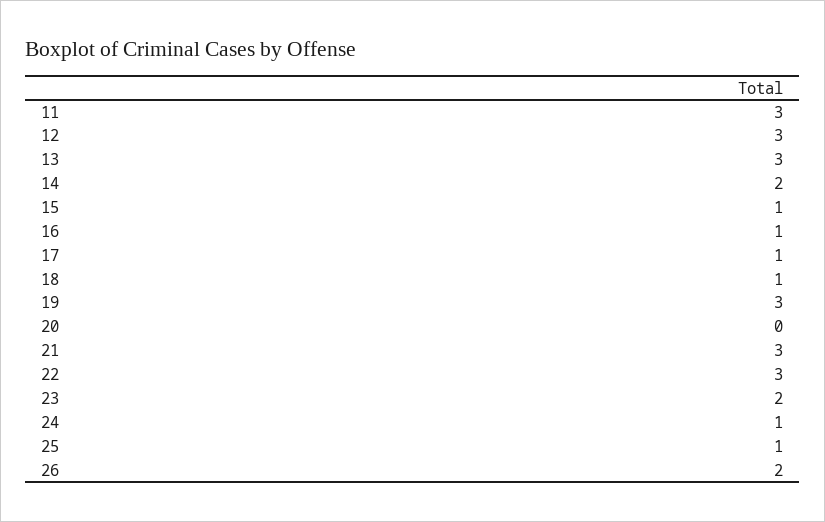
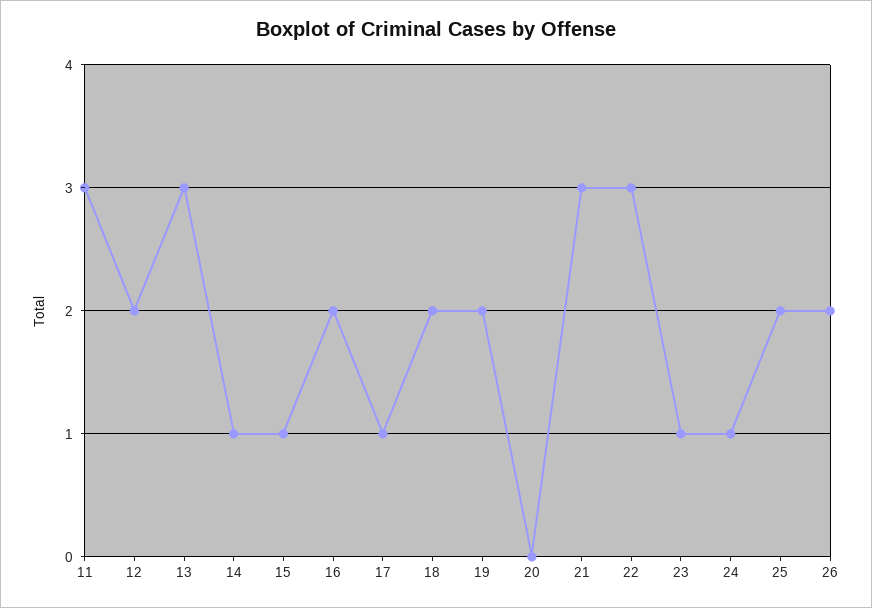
12: 3 -> 2
14: 2 -> 1
16: 1 -> 2
18: 1 -> 2
19: 3 -> 2
23: 2 -> 1
25: 1 -> 2

